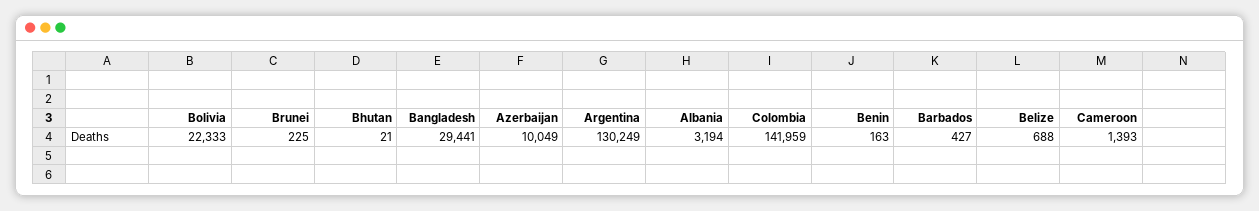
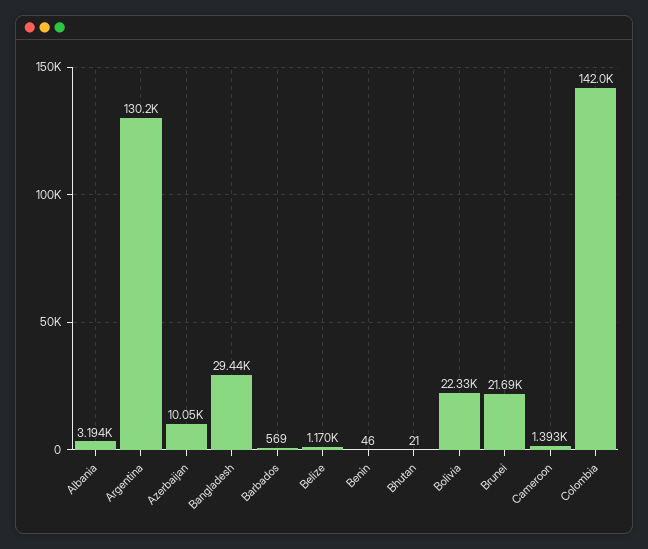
Brunei: 225 -> 21690
Benin: 163 -> 46
Barbados: 427 -> 569
Belize: 688 -> 1170

